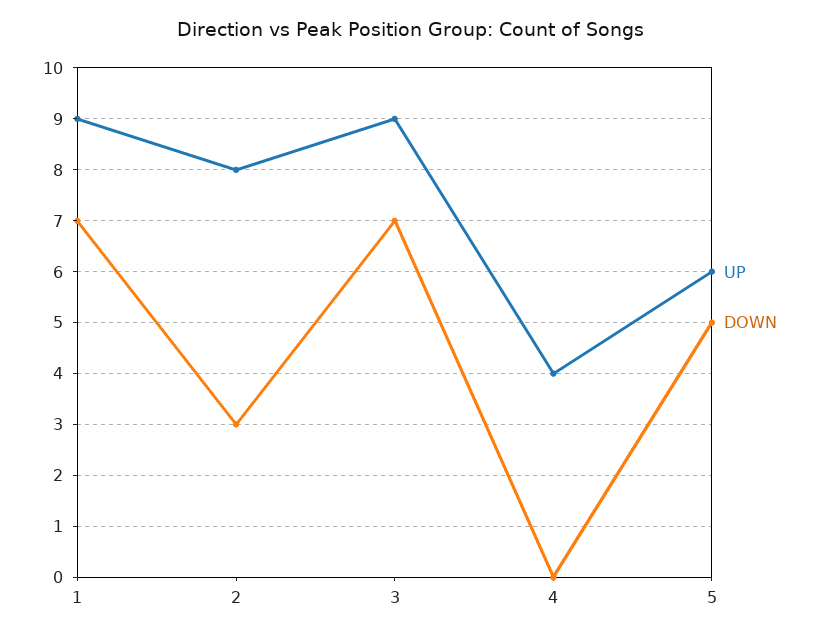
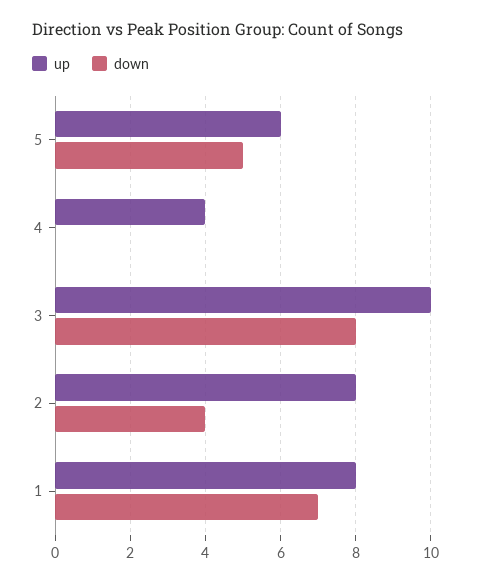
UP, 1: 9 -> 8
DOWN, 2: 3 -> 4
UP, 3: 9 -> 10
DOWN, 3: 7 -> 8

